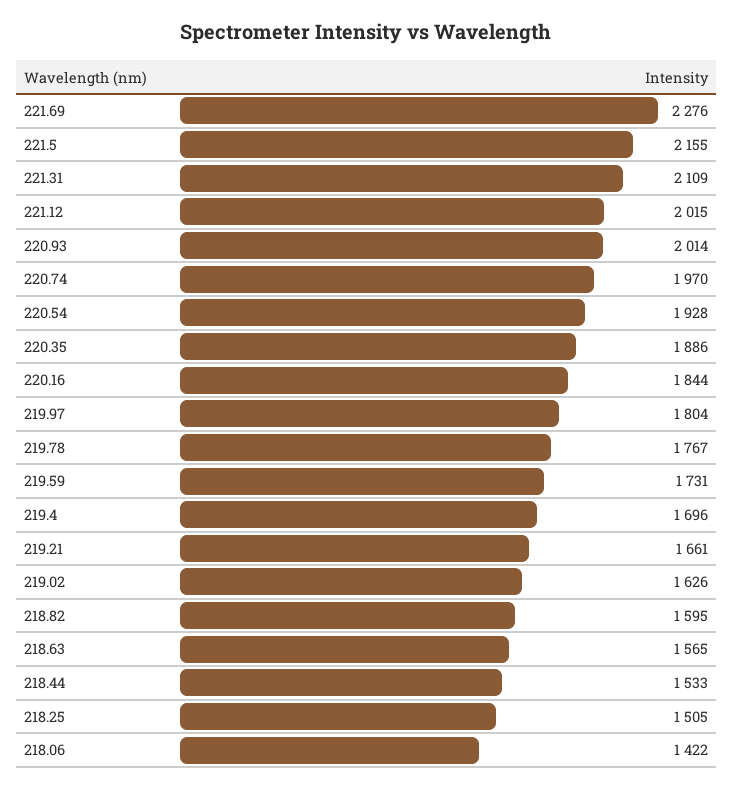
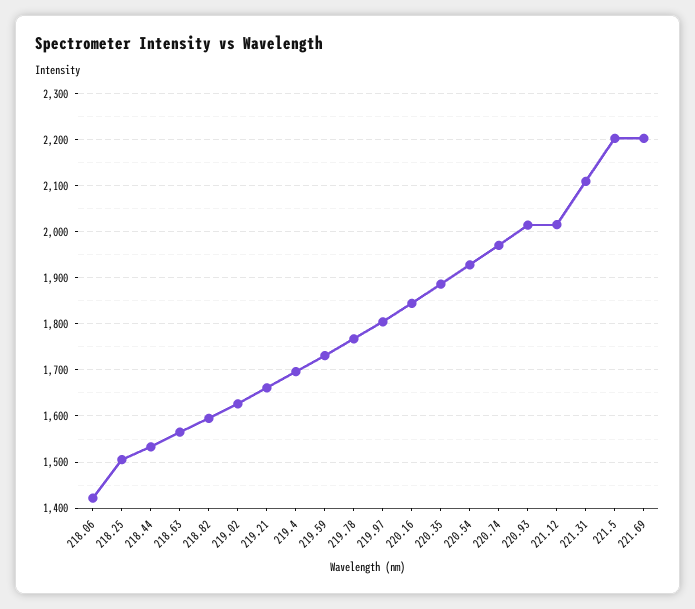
221.69: 2276 -> 2200
221.5: 2155 -> 2200

